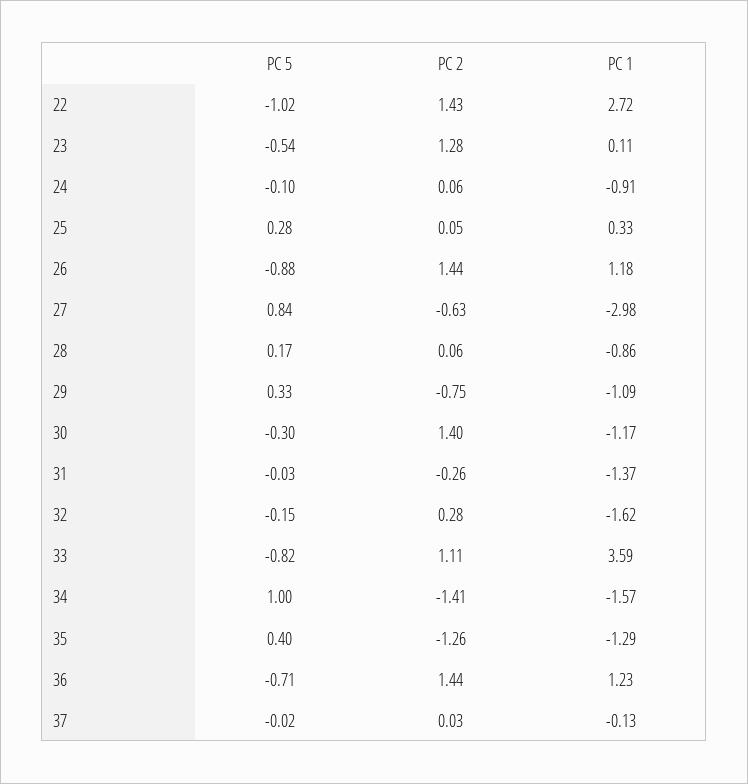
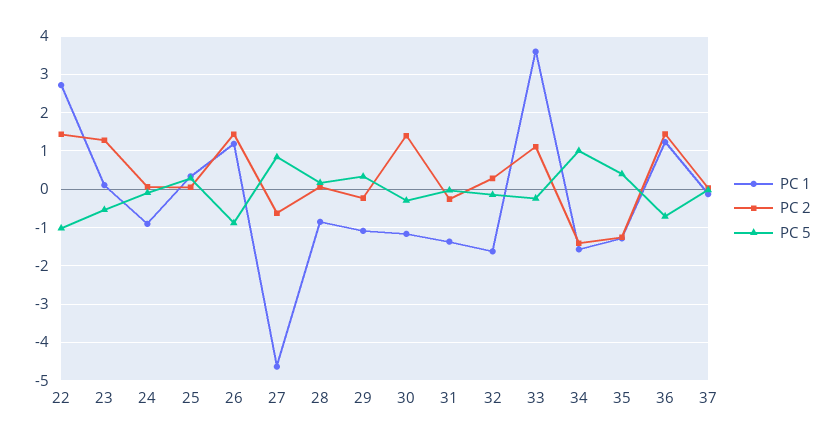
PC 1, 27: -2.98 -> -4.6
PC 2, 29: -0.75 -> -0.2
PC 5, 33: -0.82 -> -0.2

